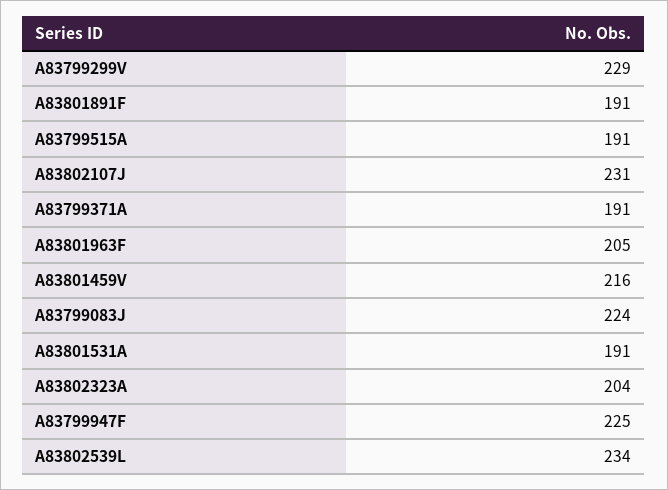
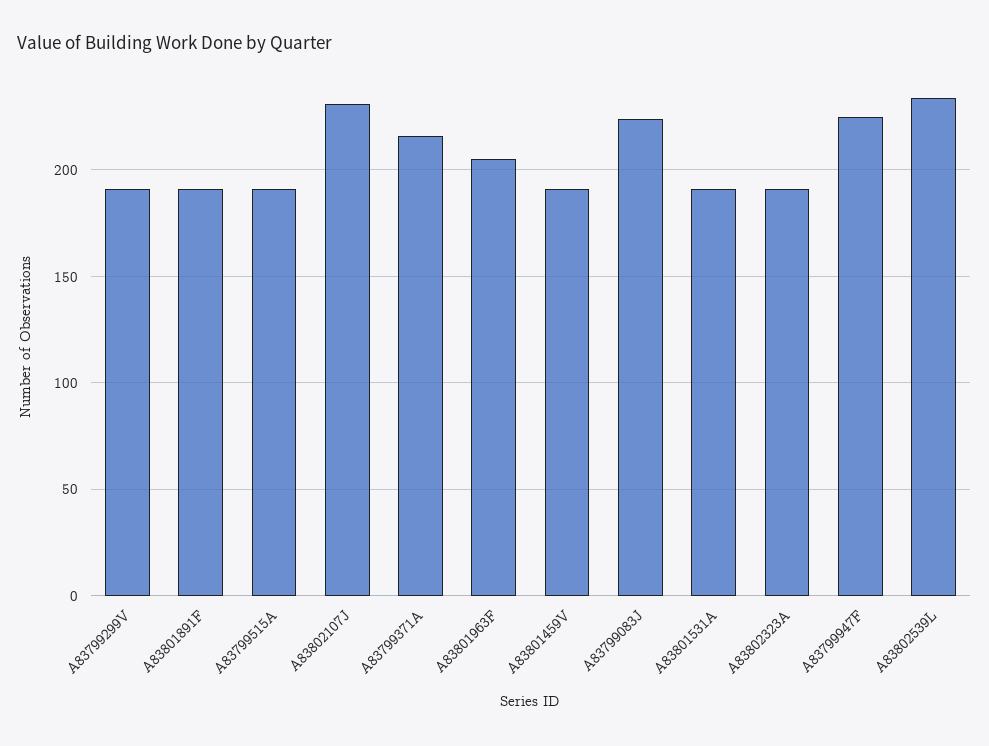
A83799299V: 229 -> 190
A83799371A: 191 -> 215
A83801459V: 216 -> 190
A83802323A: 204 -> 190

